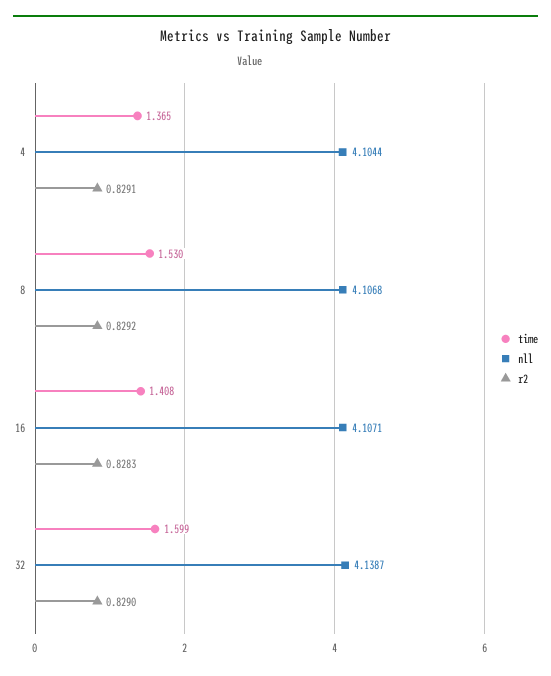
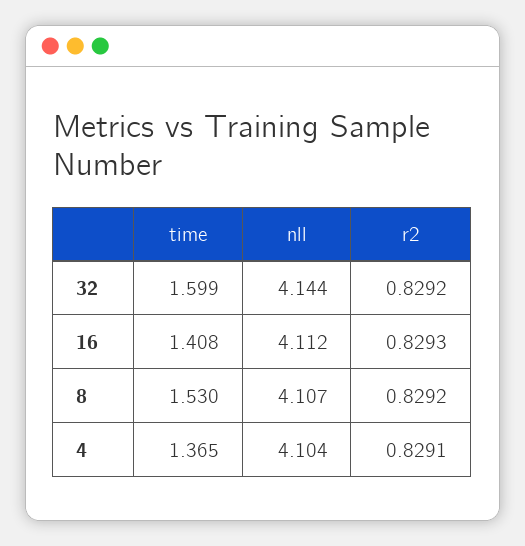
nll, 16: 4.1071 -> 4.112
r2, 16: 0.8283 -> 0.8293
nll, 32: 4.1387 -> 4.144
r2, 32: 0.829 -> 0.8292

